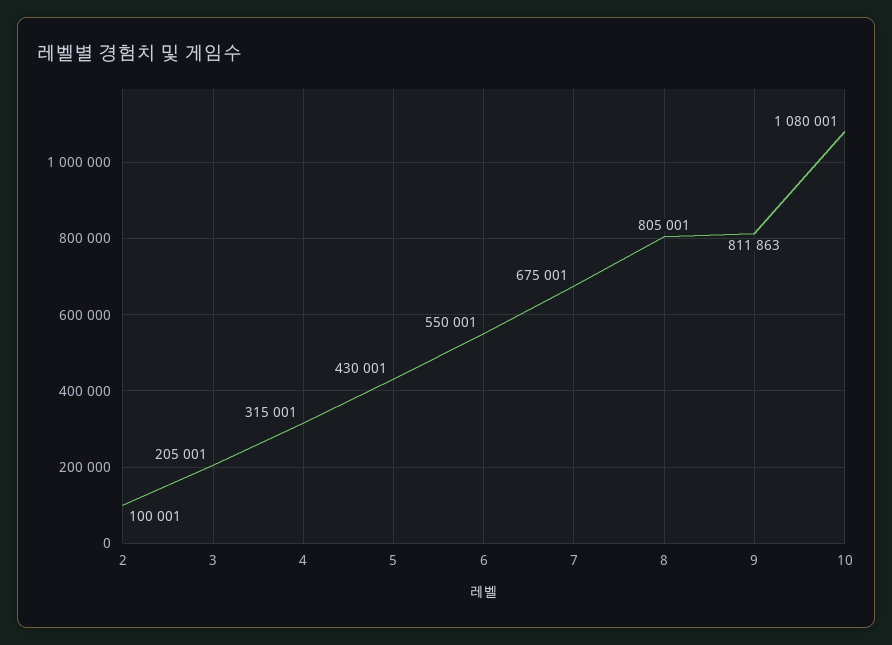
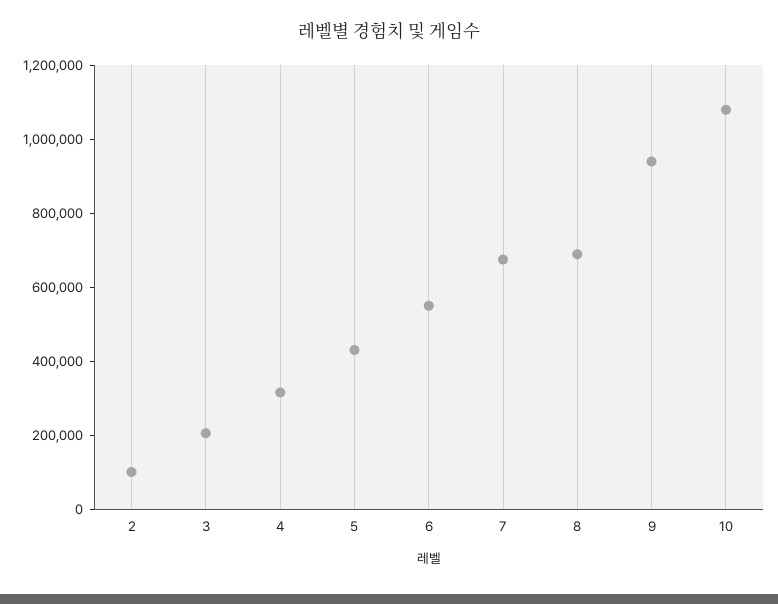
8: 805001 -> 700000
9: 811863 -> 950000

